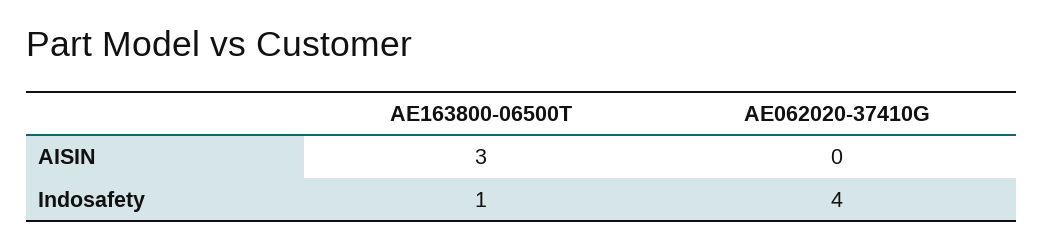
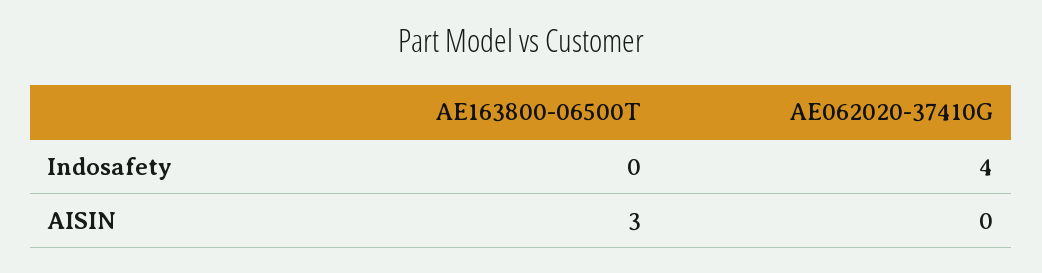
AE163800-06500T, Indosafety: 1 -> 0

